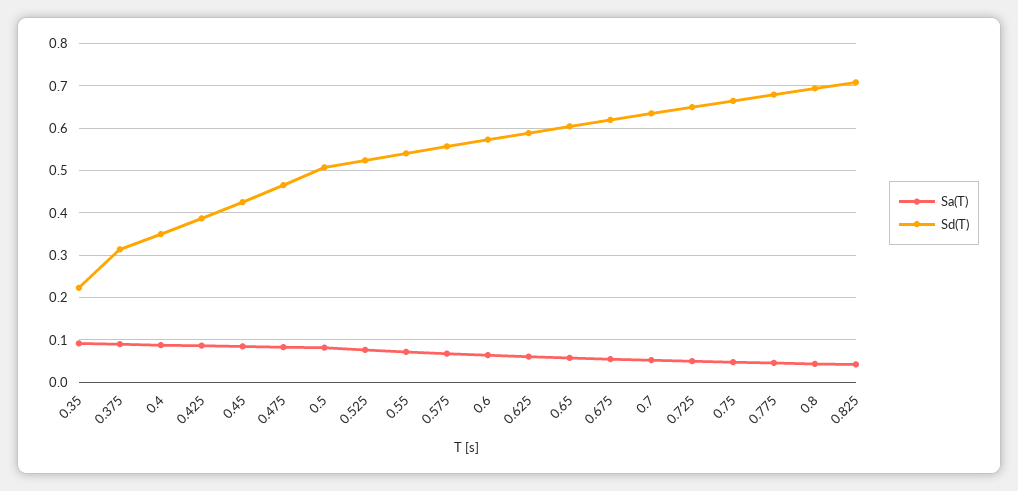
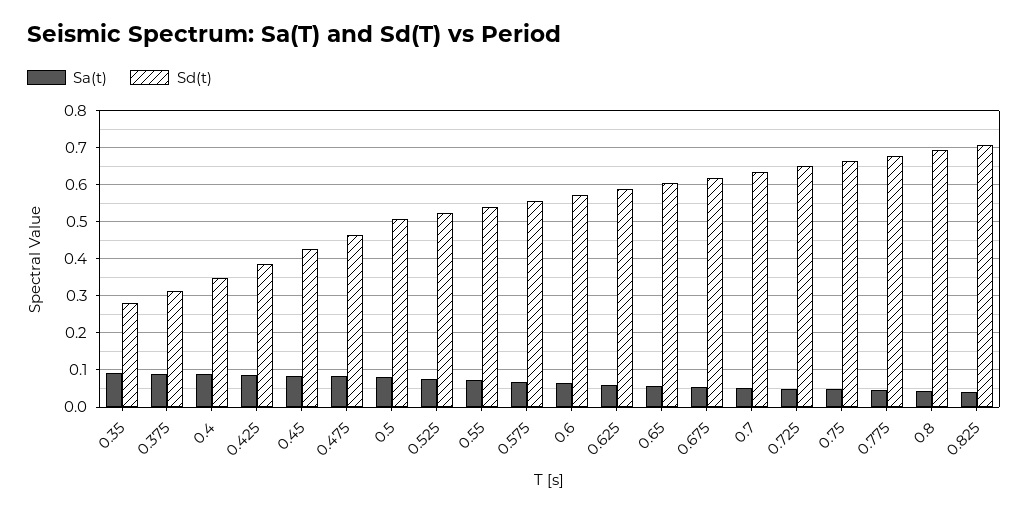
Sd(T), 0.35: 0.22 -> 0.28

